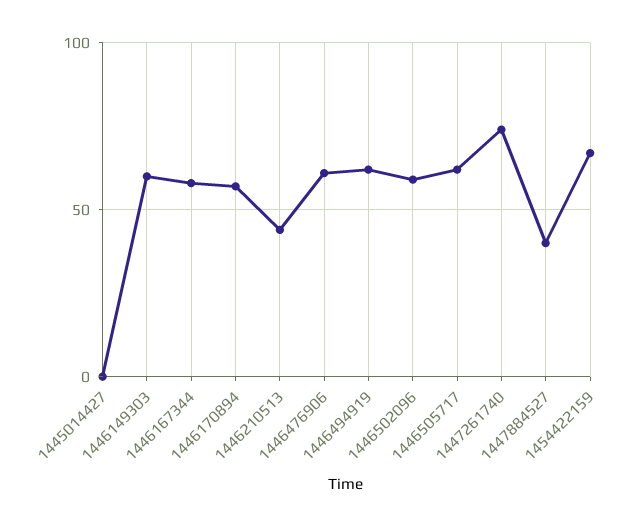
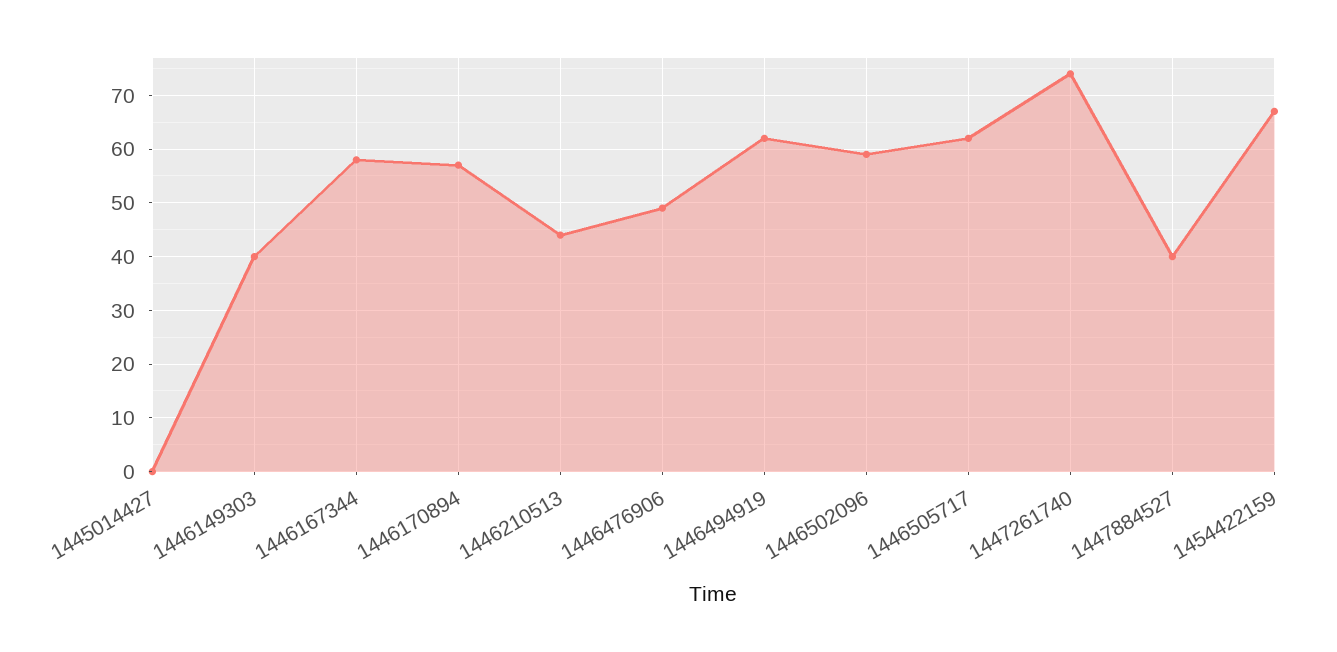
1446149303: 60 -> 40
1446476906: 60 -> 50

